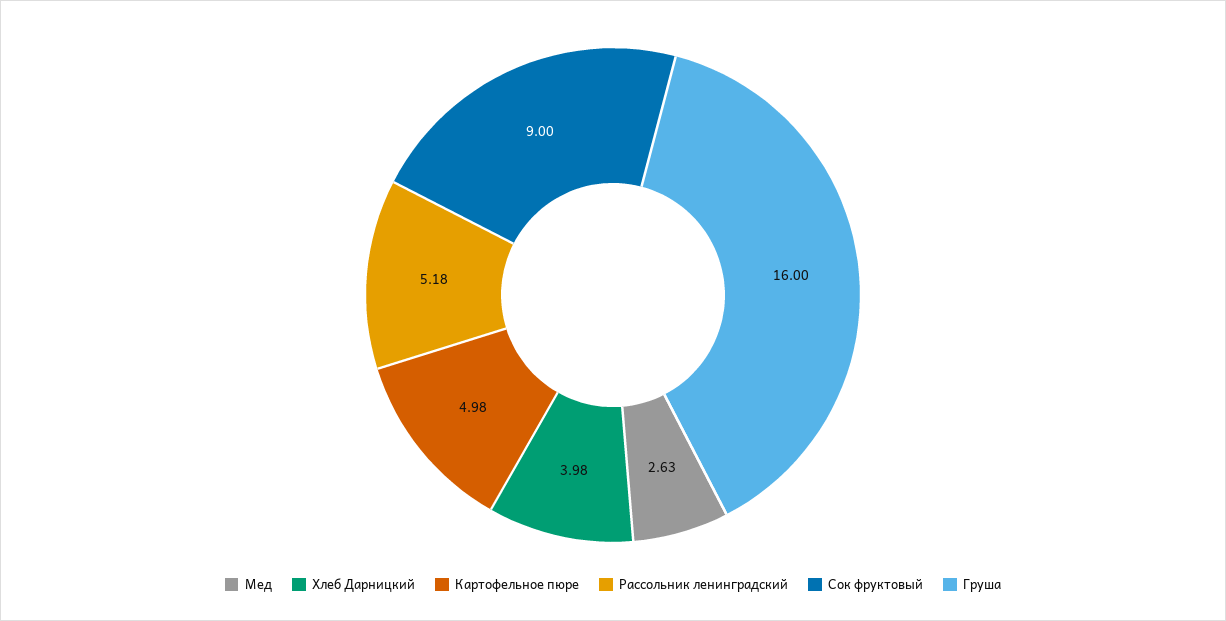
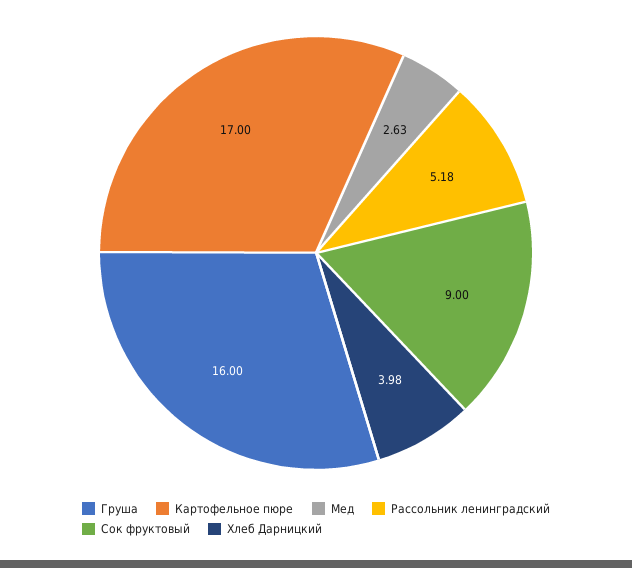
Картофельное пюре: 4.98 -> 17

